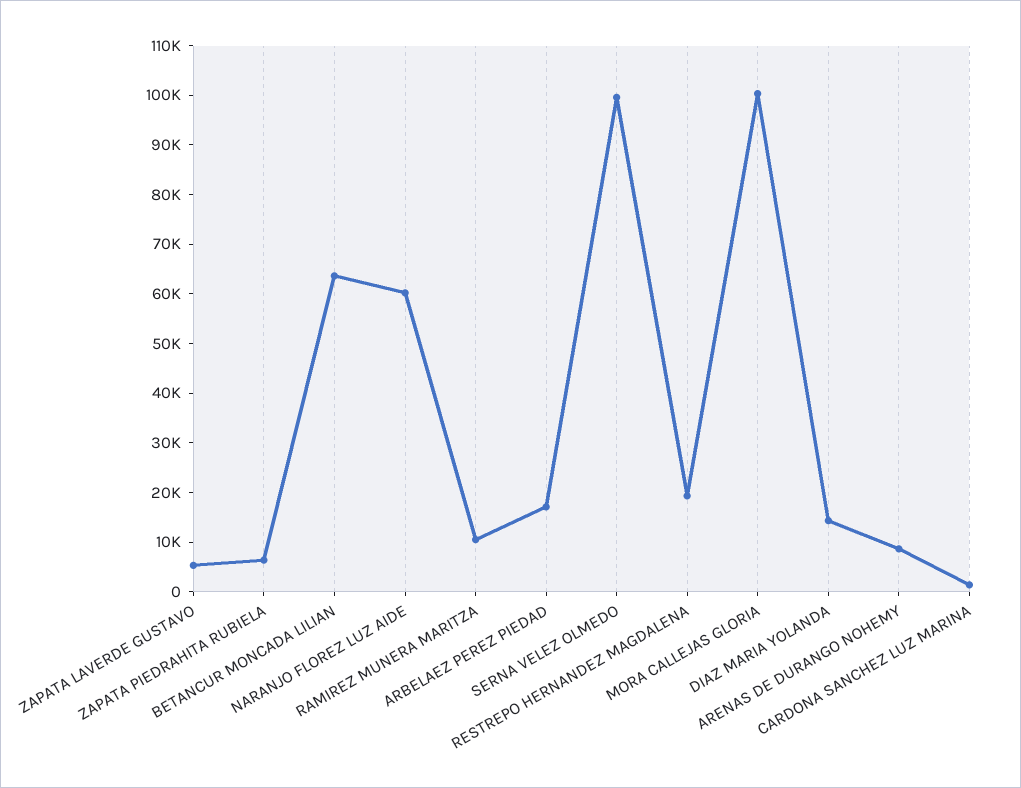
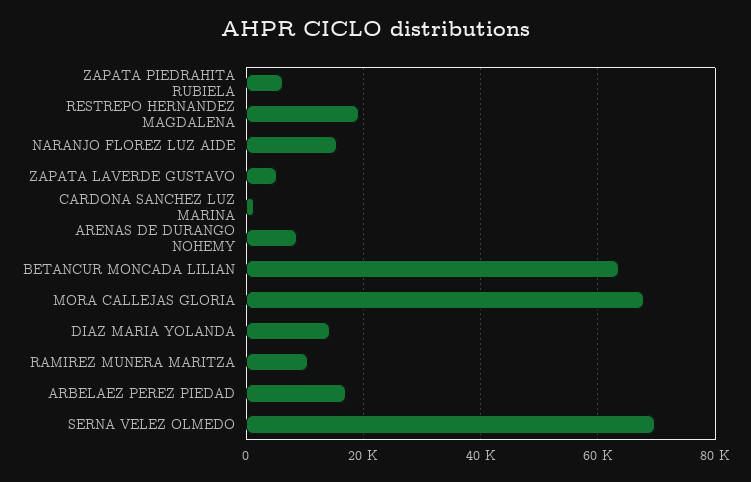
NARANJO FLOREZ LUZ AIDE: 60000 -> 16000
SERNA VELEZ OLMEDO: 100000 -> 70000
MORA CALLEJAS GLORIA: 100000 -> 68000

